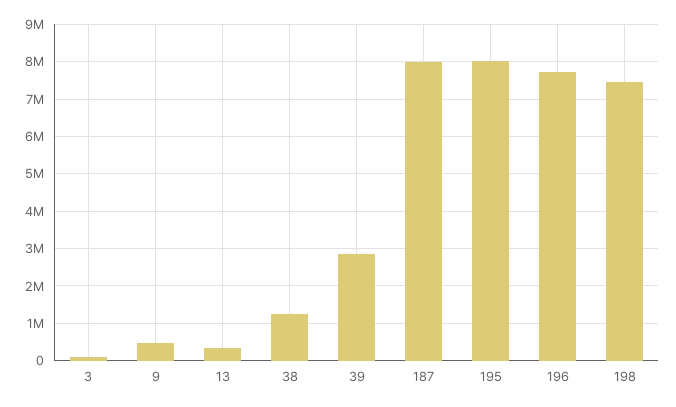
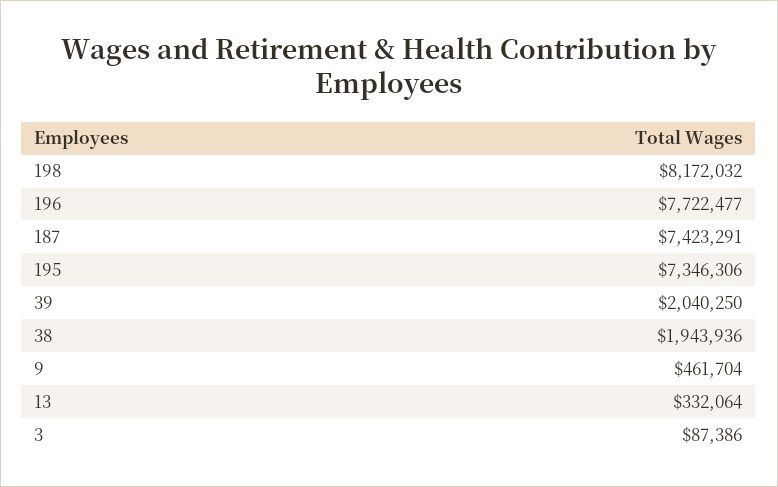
38: 1200000 -> 1943936
39: 2800000 -> 2040250
187: 8000000 -> 7423291
195: 8000000 -> 7346306
198: 7400000 -> 8172032

